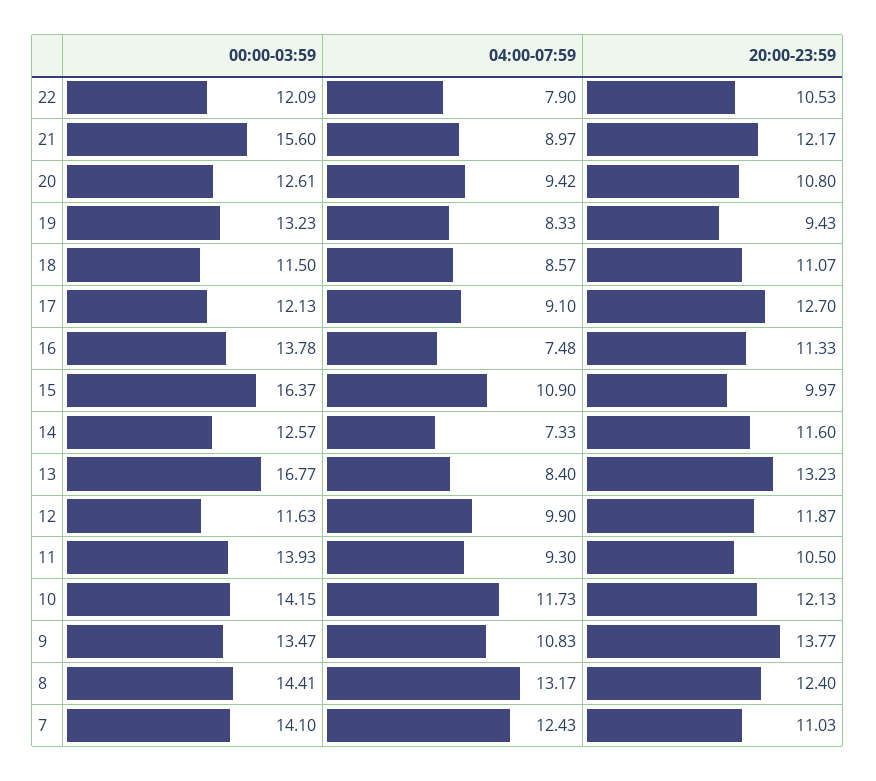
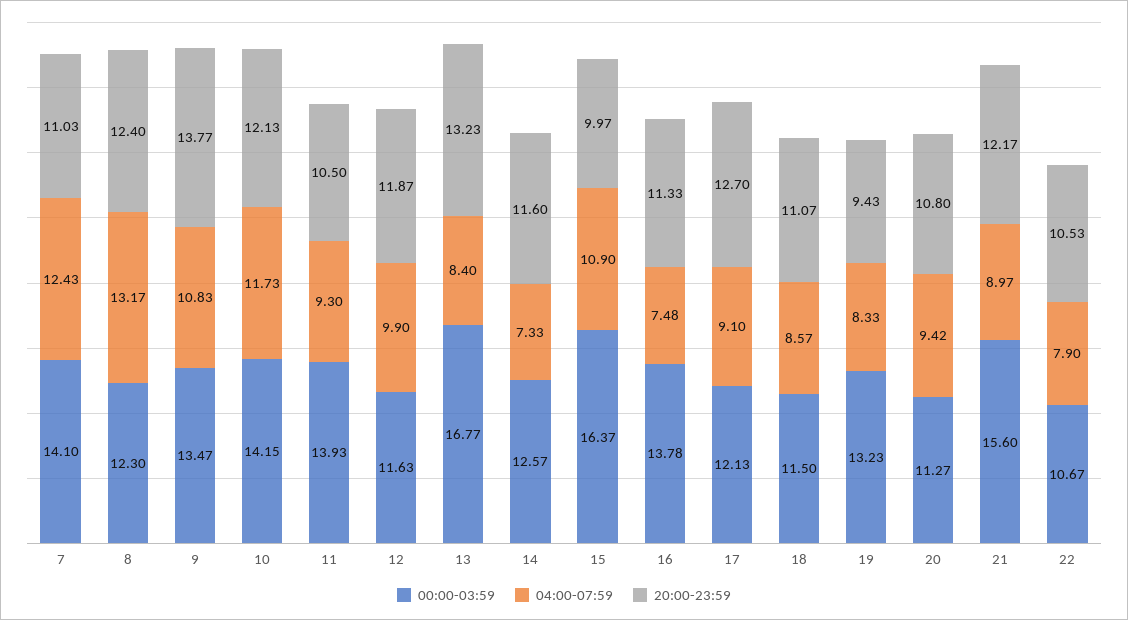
00:00-03:59, 22: 12.09 -> 10.67
00:00-03:59, 20: 12.61 -> 11.27
00:00-03:59, 8: 14.41 -> 12.3

